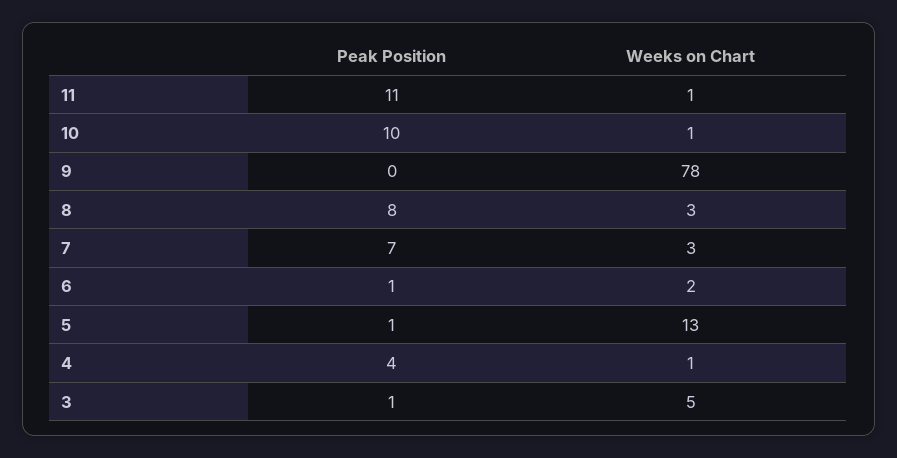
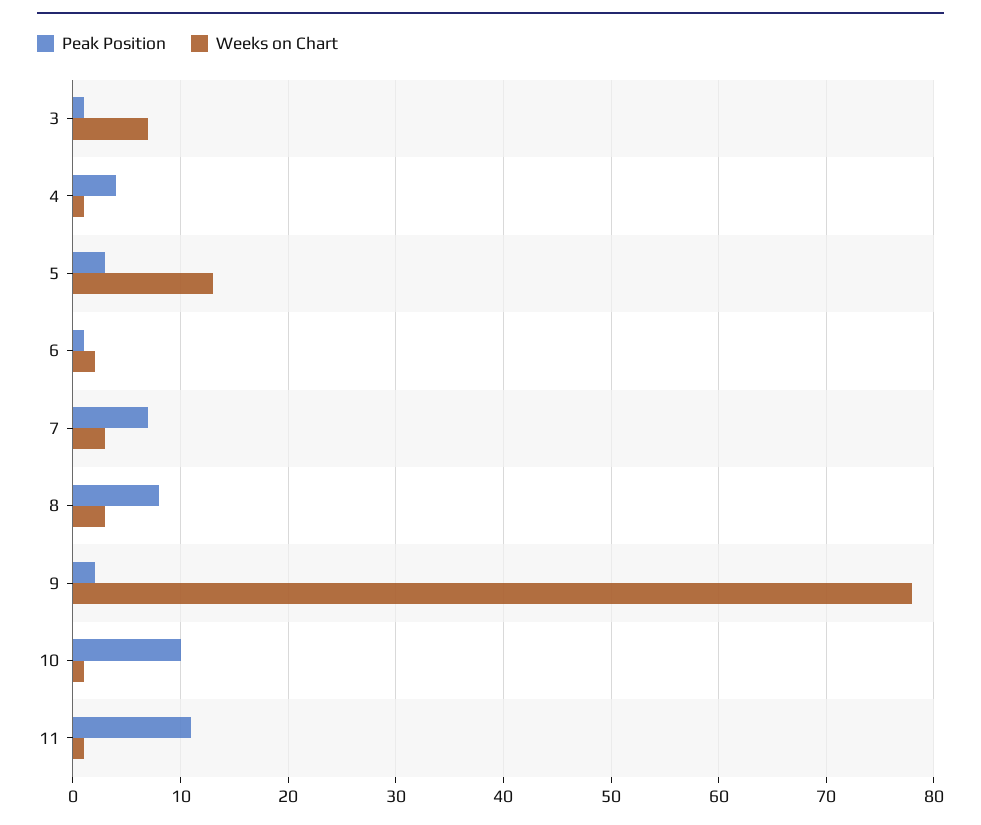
Peak Position, 9: 0 -> 2
Peak Position, 5: 1 -> 3
Weeks on Chart, 3: 5 -> 7

